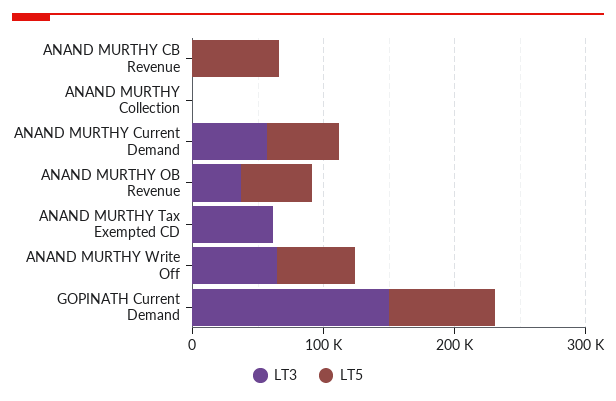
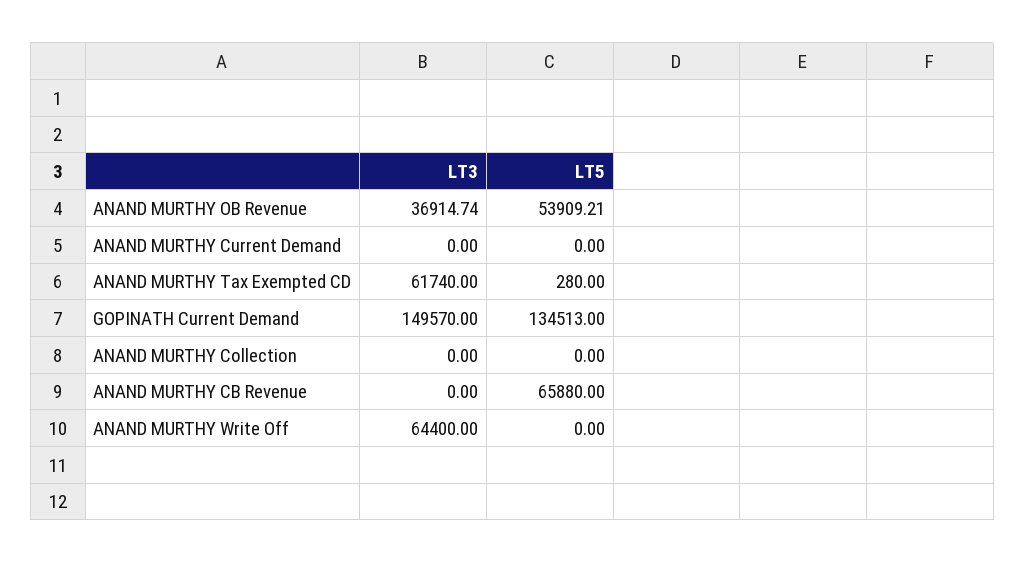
LT3, ANAND MURTHY Current Demand: 60000 -> 0
LT5, ANAND MURTHY Current Demand: 60000 -> 0
LT5, ANAND MURTHY Write Off: 60000 -> 0
LT5, GOPINATH Current Demand: 80000 -> 134513

